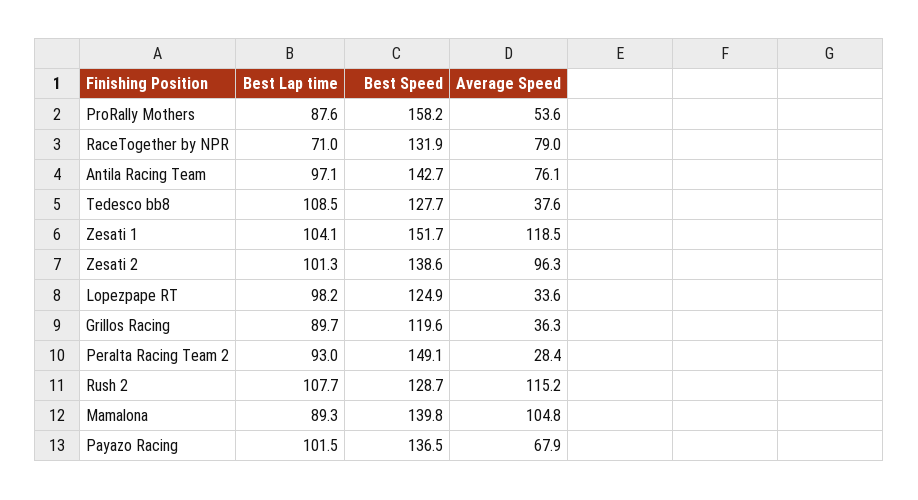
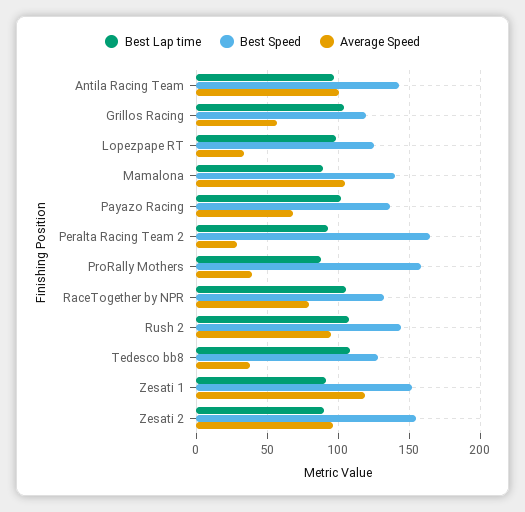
Average Speed, ProRally Mothers: 53.6 -> 40
Best Lap time, RaceTogether by NPR: 71 -> 105
Average Speed, Antila Racing Team: 76.1 -> 100
Best Lap time, Zesati 1: 104.1 -> 90
Best Lap time, Zesati 2: 101.3 -> 90
Best Speed, Zesati 2: 138.6 -> 155
Best Lap time, Grillos Racing: 89.7 -> 105
Average Speed, Grillos Racing: 36.3 -> 55
Best Speed, Peralta Racing Team 2: 149.1 -> 165
Best Speed, Rush 2: 128.7 -> 145
Average Speed, Rush 2: 115.2 -> 95

